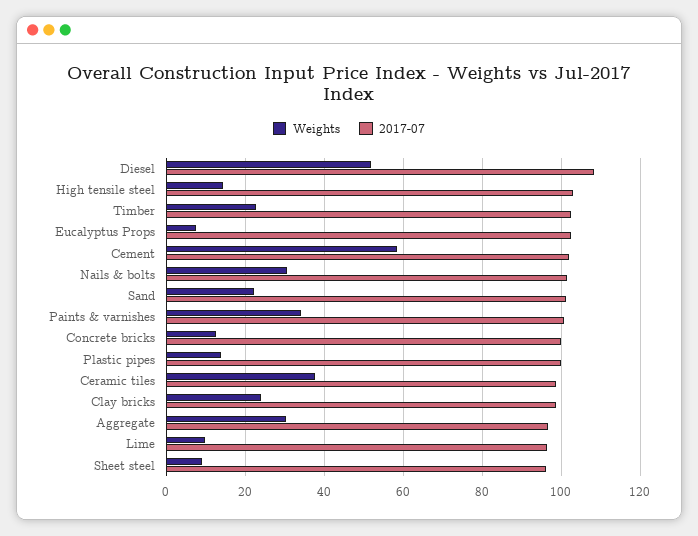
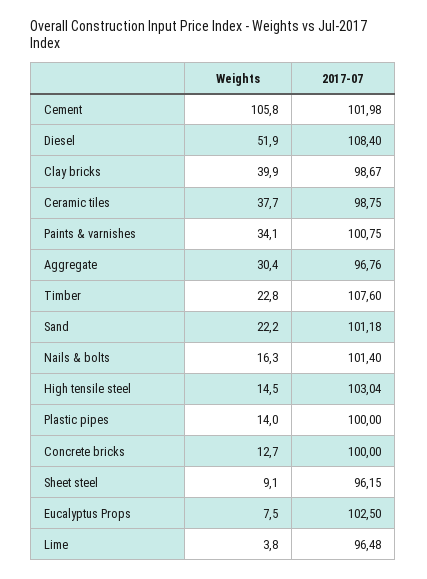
2017-07, Timber: 102 -> 107.6
Weights, Cement: 58 -> 105.8
Weights, Nails & bolts: 30 -> 16.3
Weights, Clay bricks: 24 -> 39.9
Weights, Lime: 10 -> 3.8

